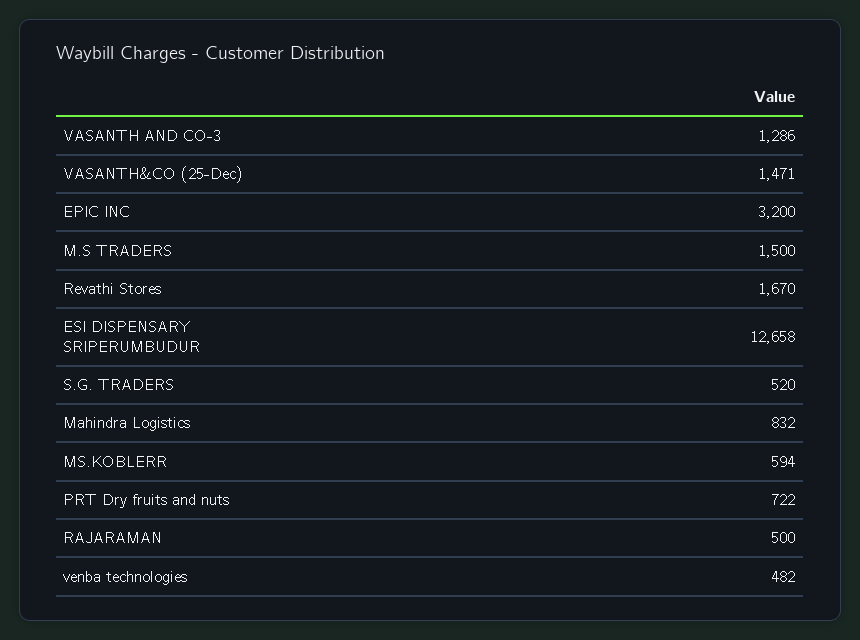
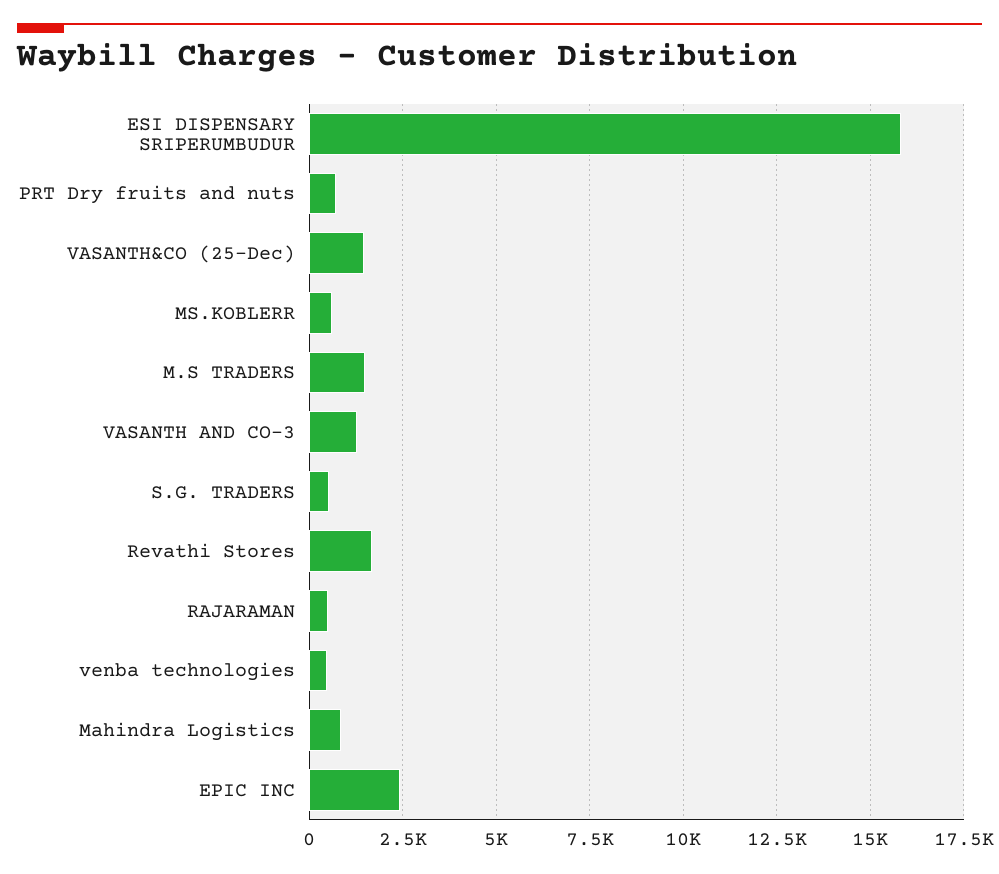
EPIC INC: 3200 -> 2500
ESI DISPENSARY SRIPERUMBUDUR: 12658 -> 15750

